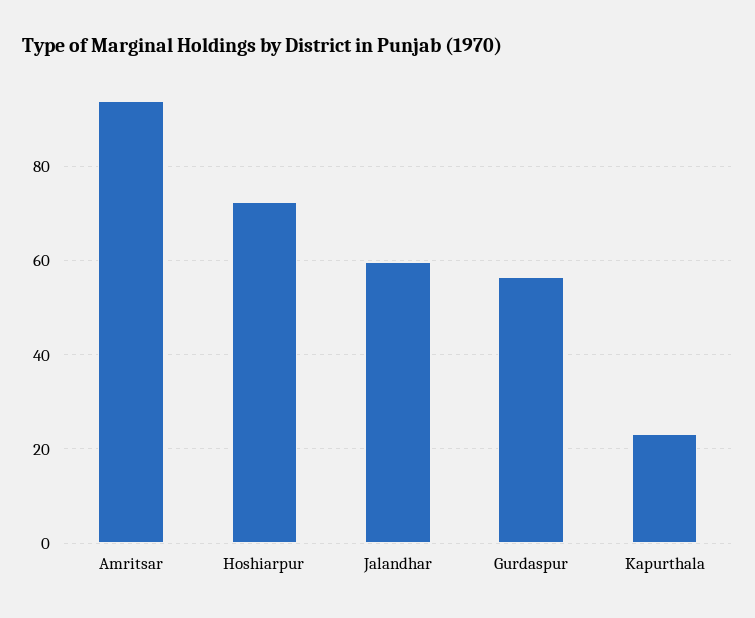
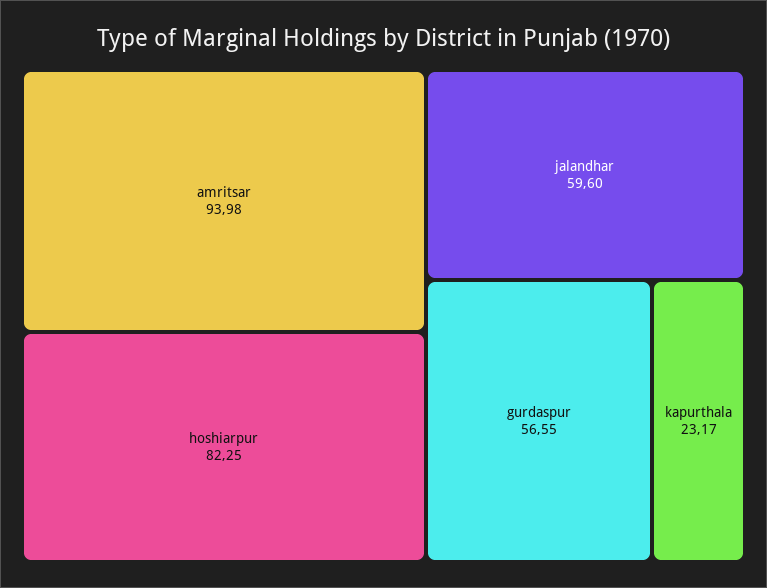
Hoshiarpur: 72 -> 82.25

